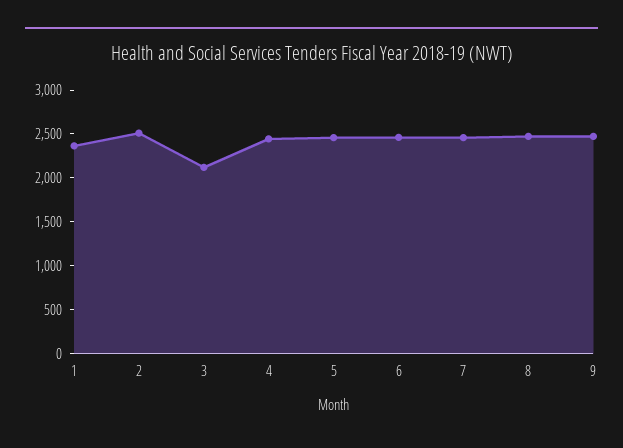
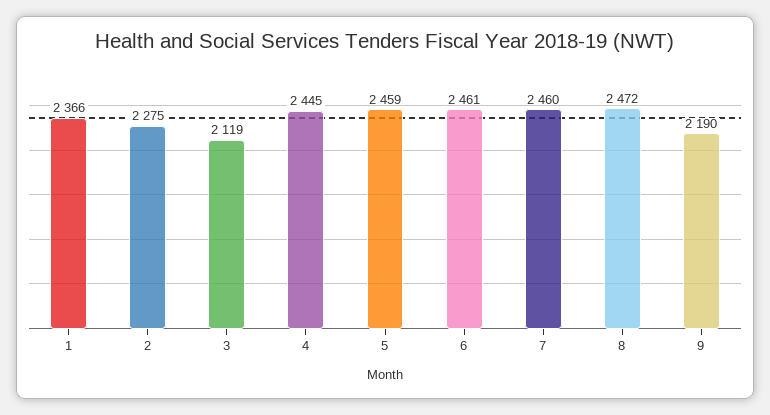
2: 2500 -> 2275
9: 2500 -> 2190

